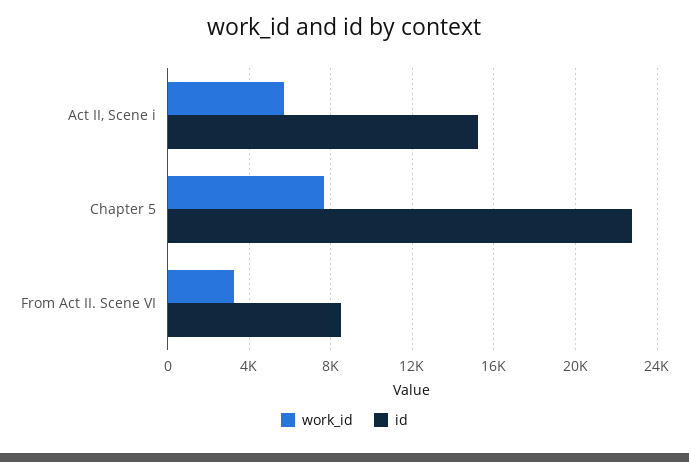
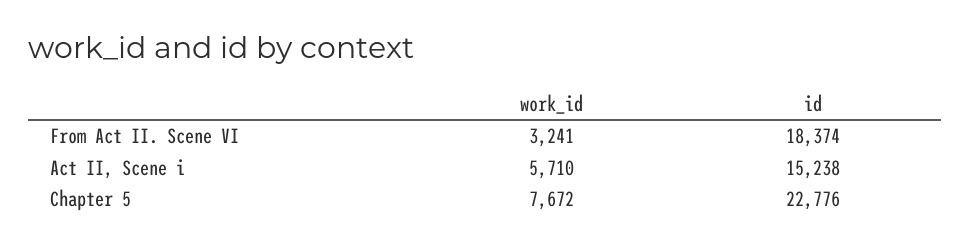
id, From Act II. Scene VI: 8500 -> 18374

